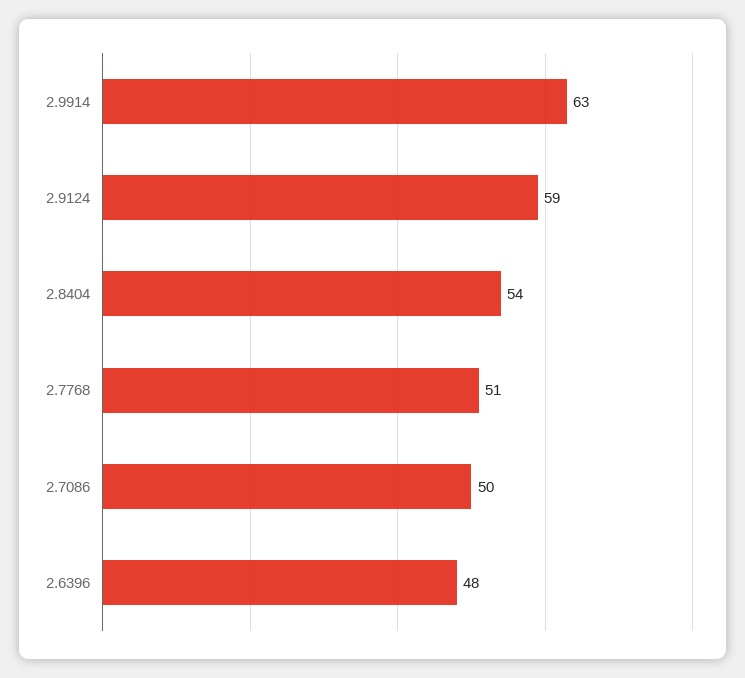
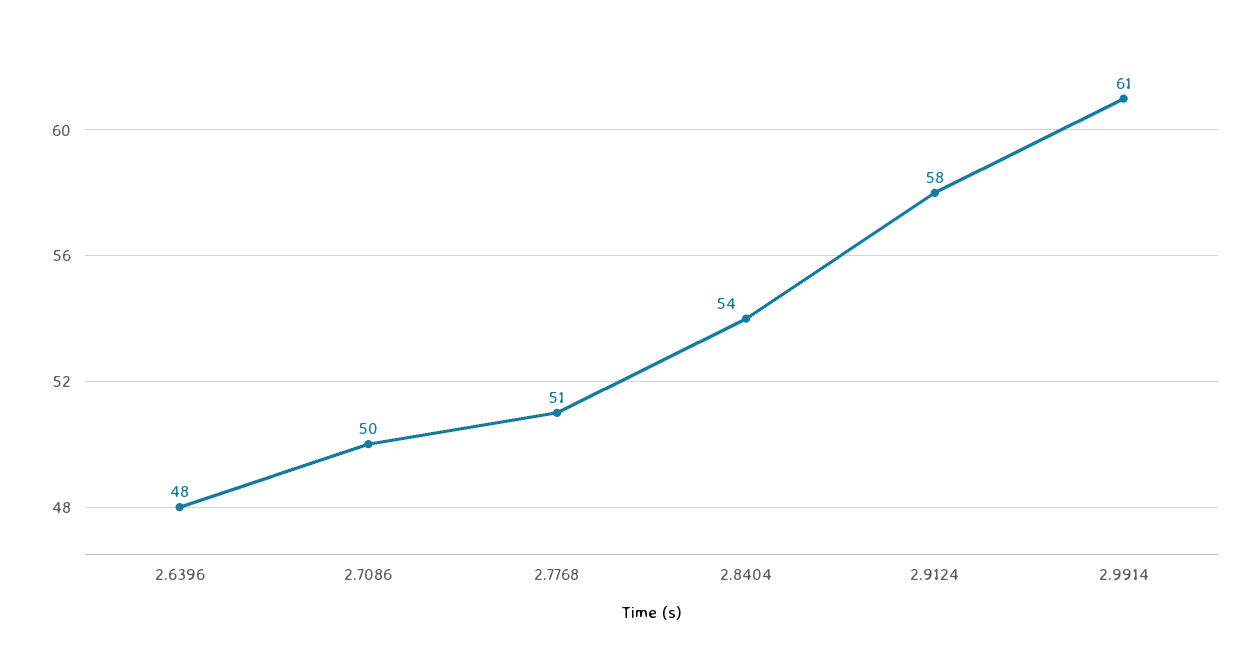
2.9914: 63 -> 61
2.9124: 59 -> 58

